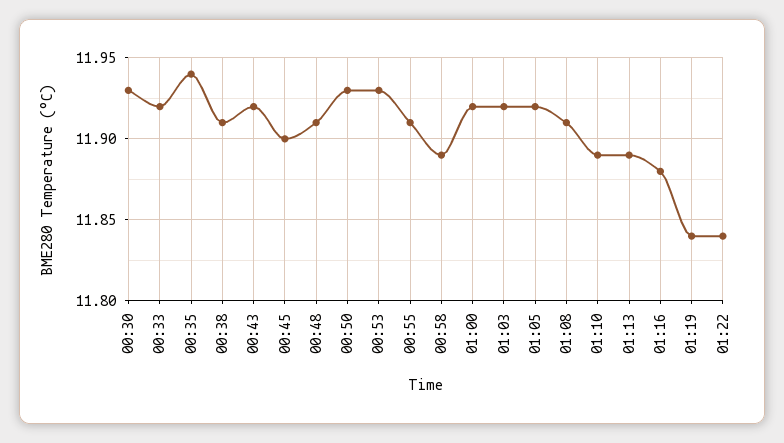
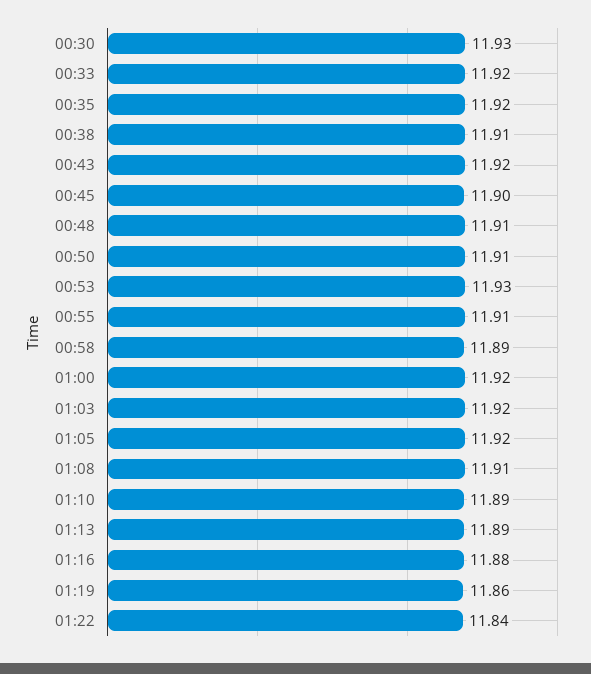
00:35: 11.94 -> 11.92
00:50: 11.93 -> 11.91
01:19: 11.84 -> 11.86

